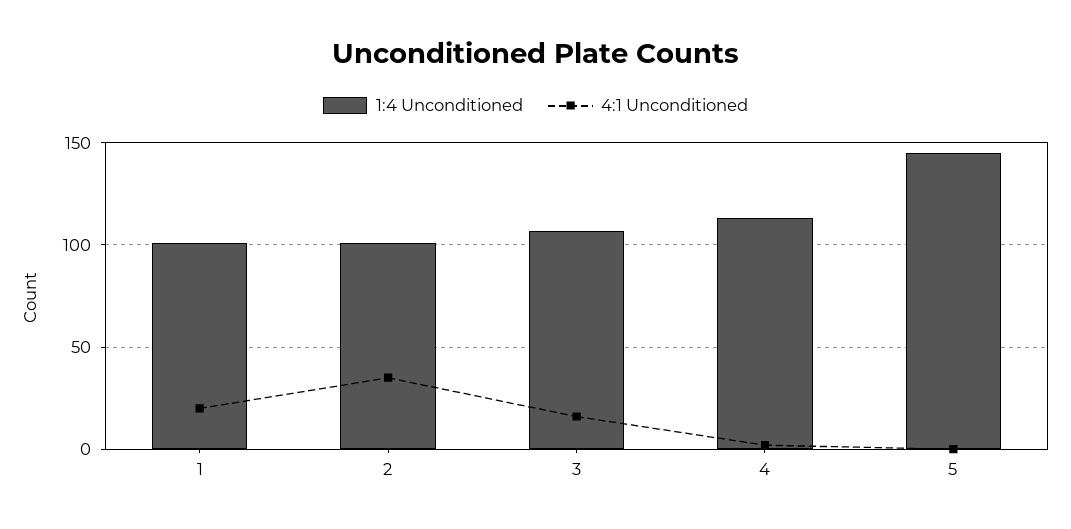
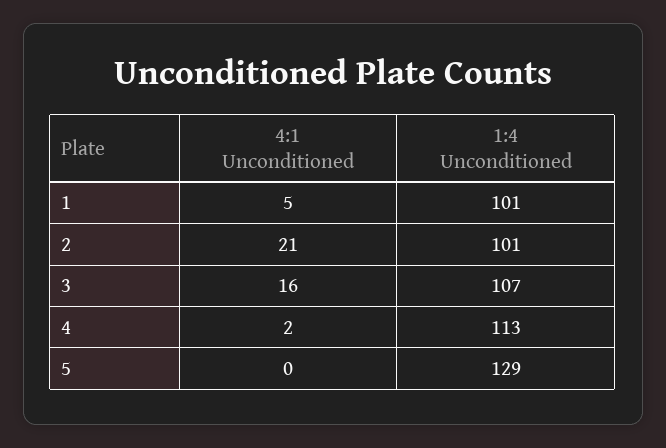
4:1 Unconditioned, 1: 20 -> 5
4:1 Unconditioned, 2: 35 -> 21
1:4 Unconditioned, 5: 145 -> 129

